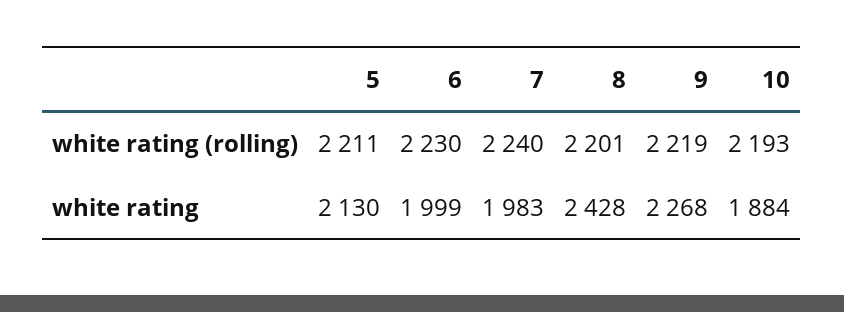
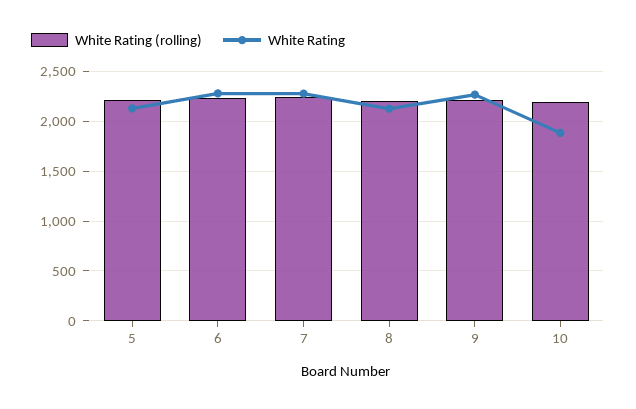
white rating, 6: 1999 -> 2300
white rating, 7: 1983 -> 2300
white rating, 8: 2428 -> 2100

